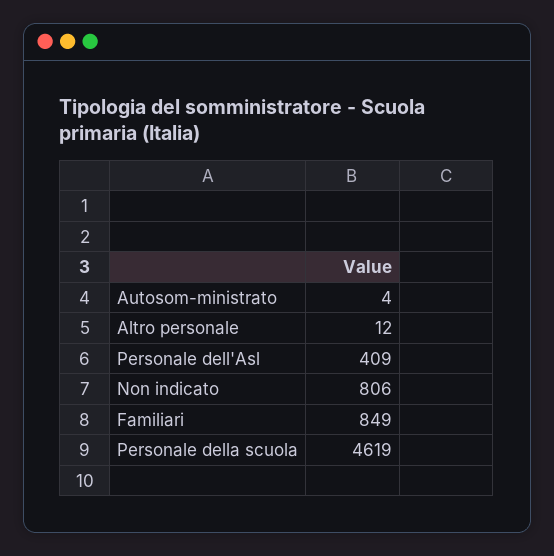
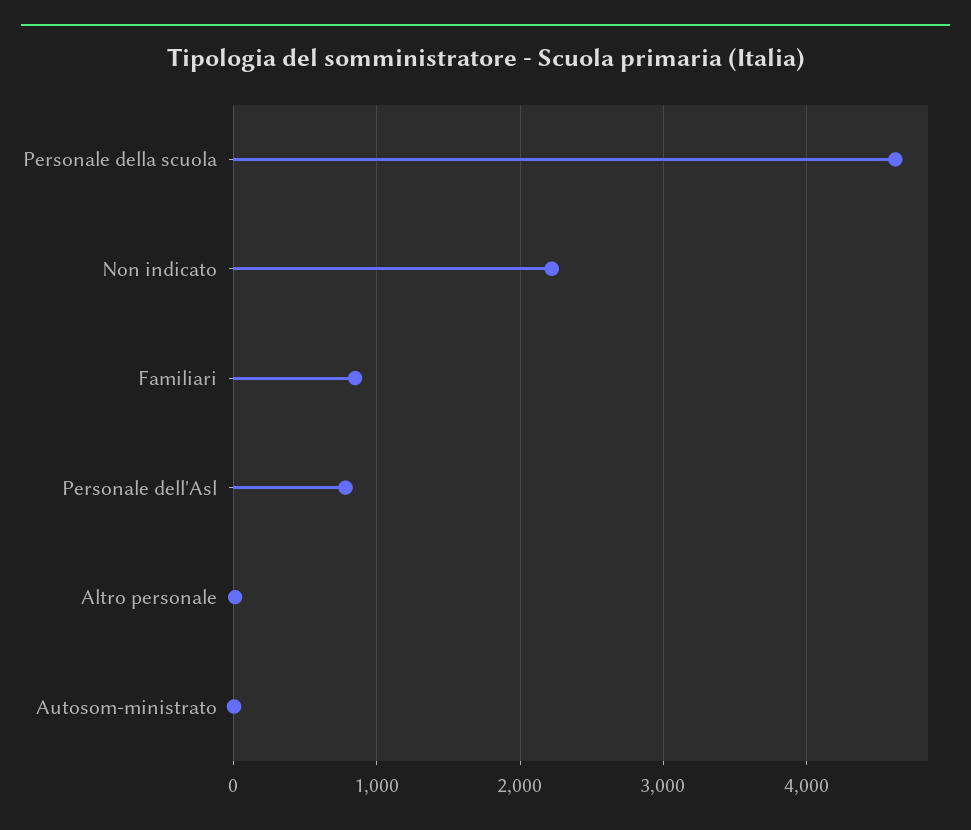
Personale dell'Asl: 409 -> 800
Non indicato: 806 -> 2200

